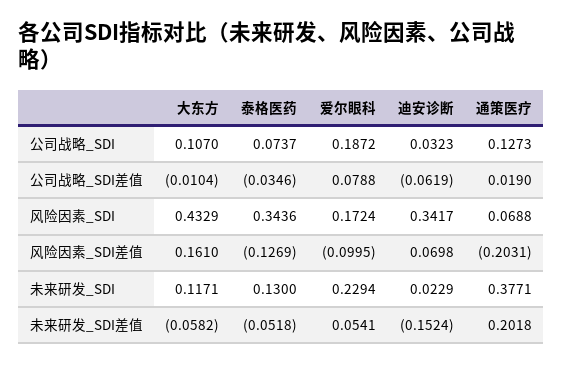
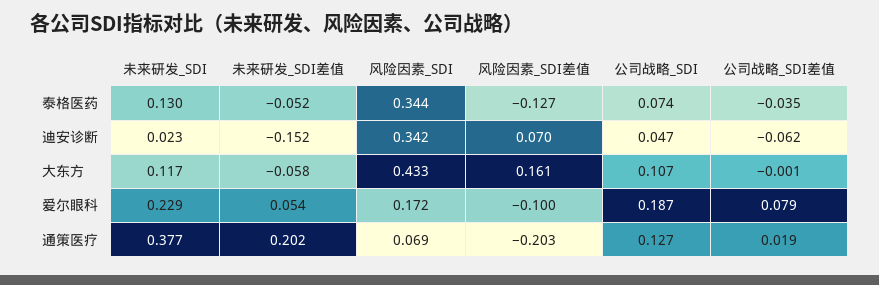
迪安诊断, 公司战略_SDI: 0.0323 -> 0.047
大东方, 公司战略_SDI差值: -0.0104 -> -0.001

